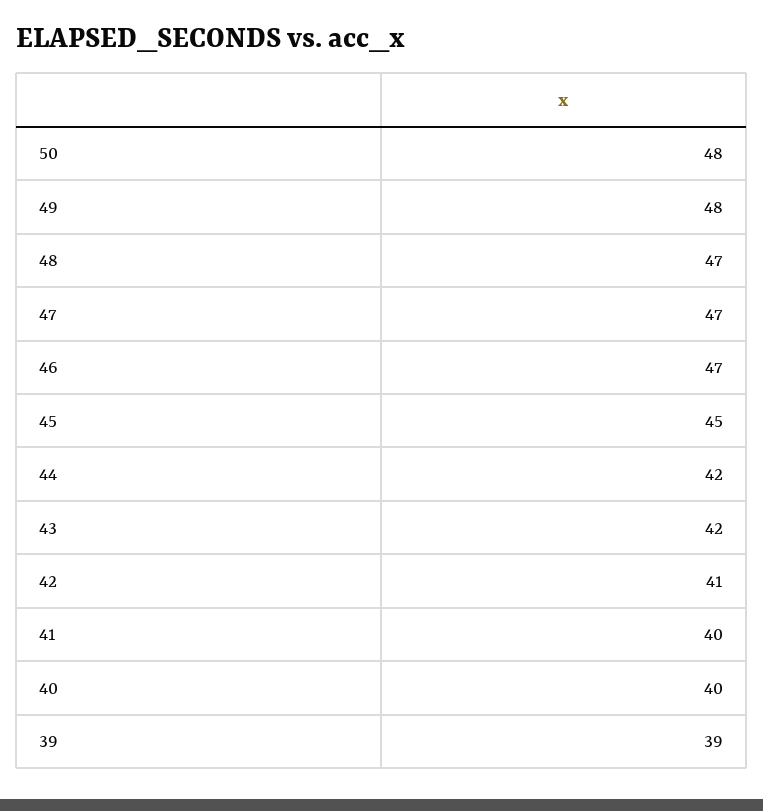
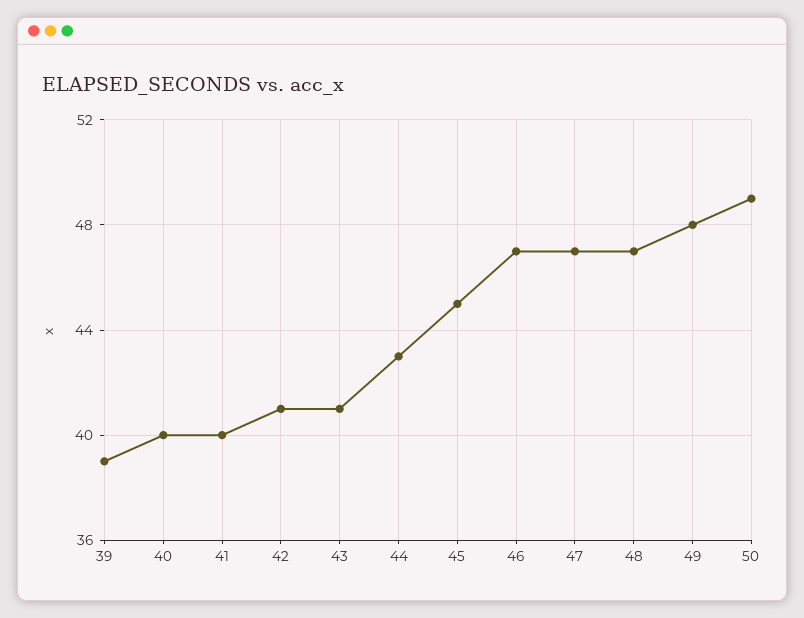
50: 48 -> 49
44: 42 -> 43
43: 42 -> 41

